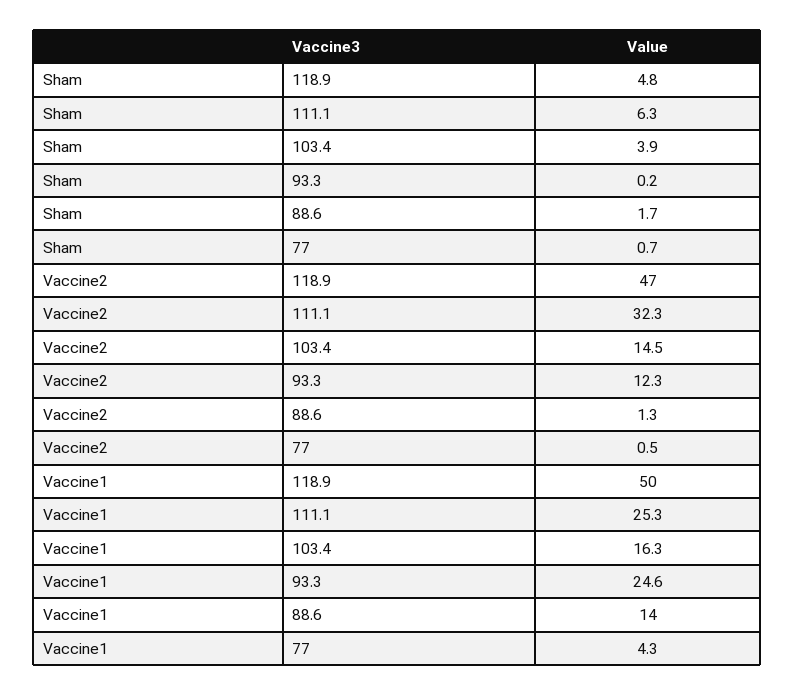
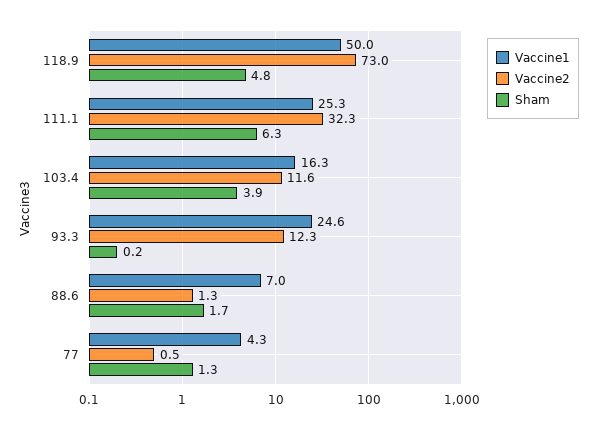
Sham, 77: 0.7 -> 1.3
Vaccine2, 118.9: 47 -> 73
Vaccine2, 103.4: 14.5 -> 11.6
Vaccine1, 88.6: 14 -> 7

